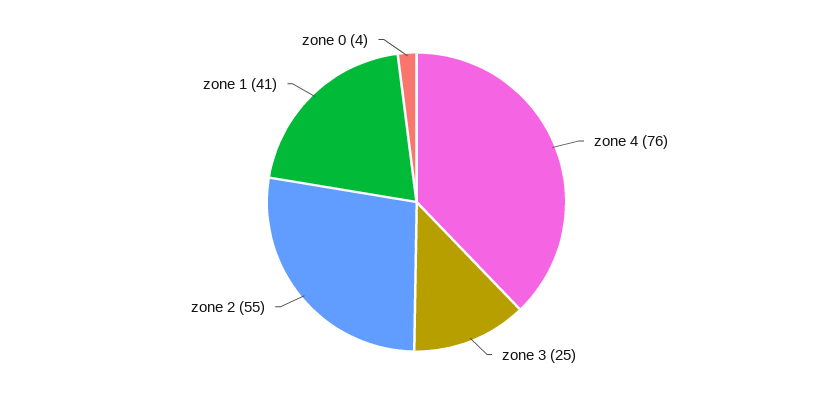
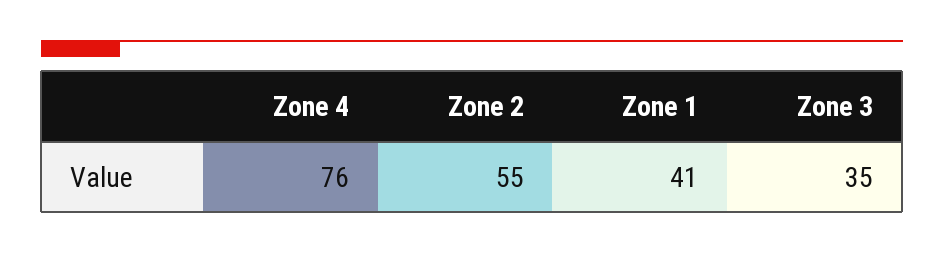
zone 3: 25 -> 35
zone 0: 4 -> none

